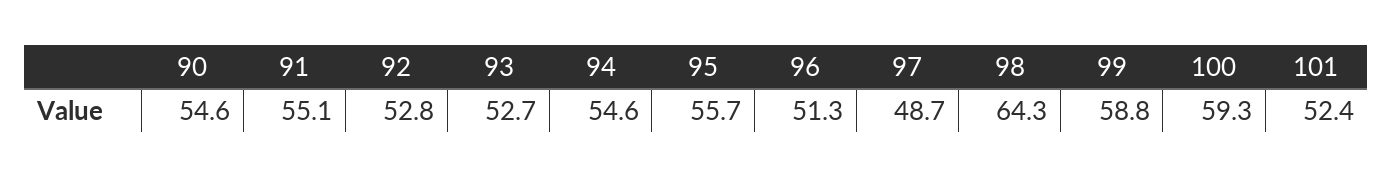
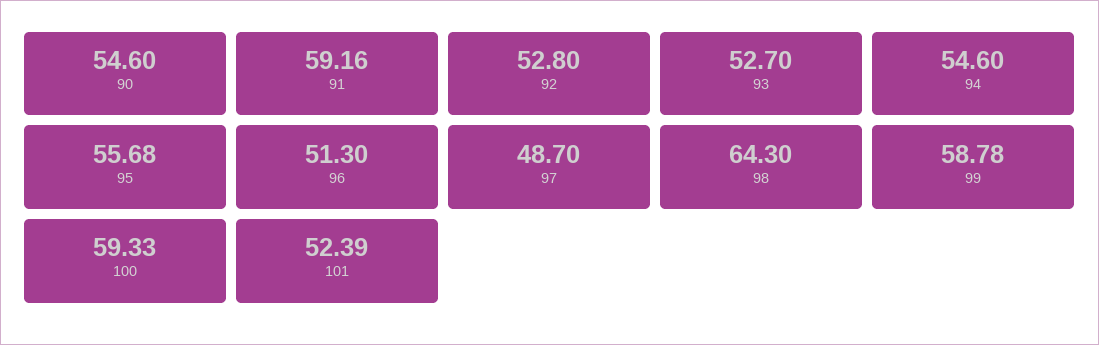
91: 55.1 -> 59.16

